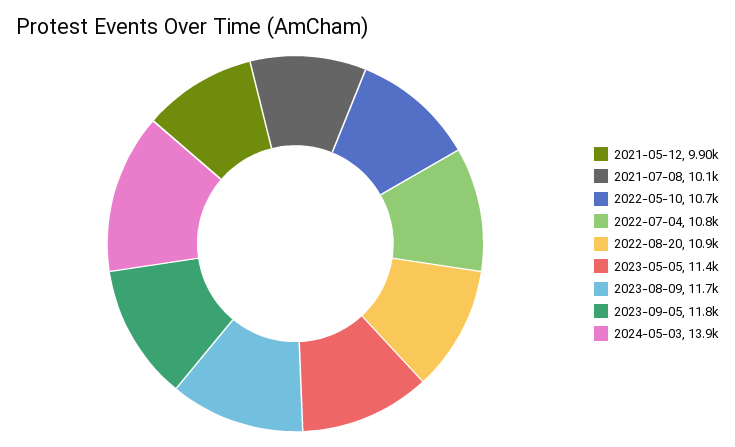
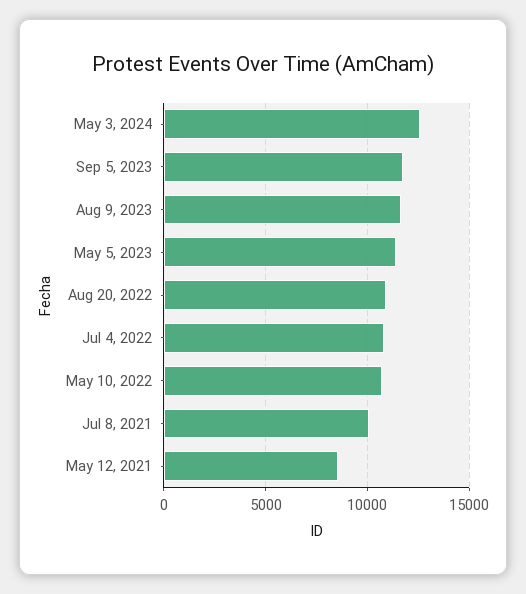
2021-05-12: 9900 -> 8500
2024-05-03: 13900 -> 12500

